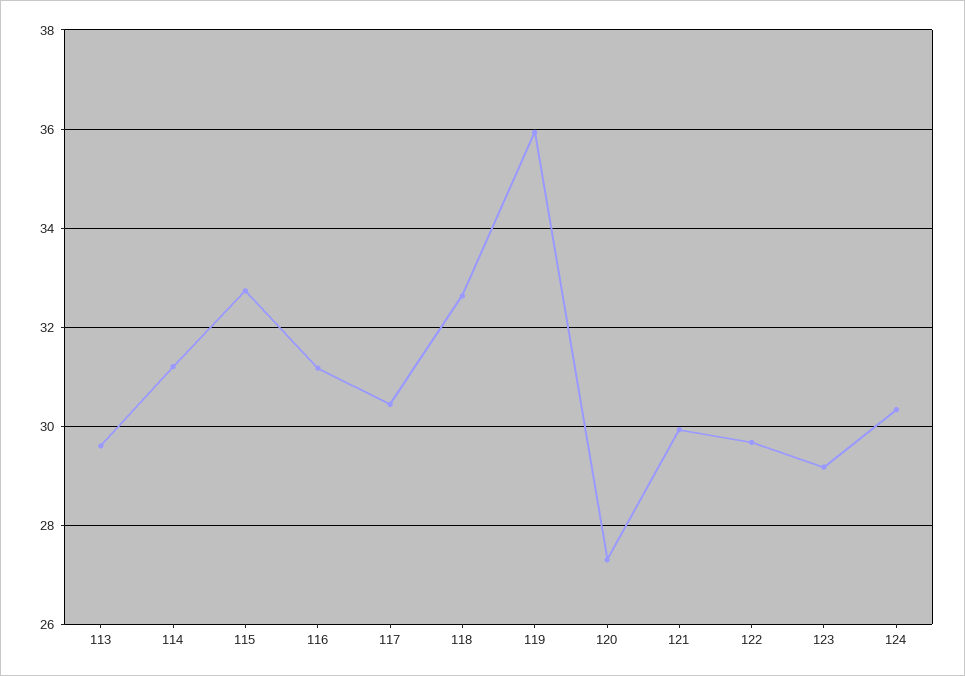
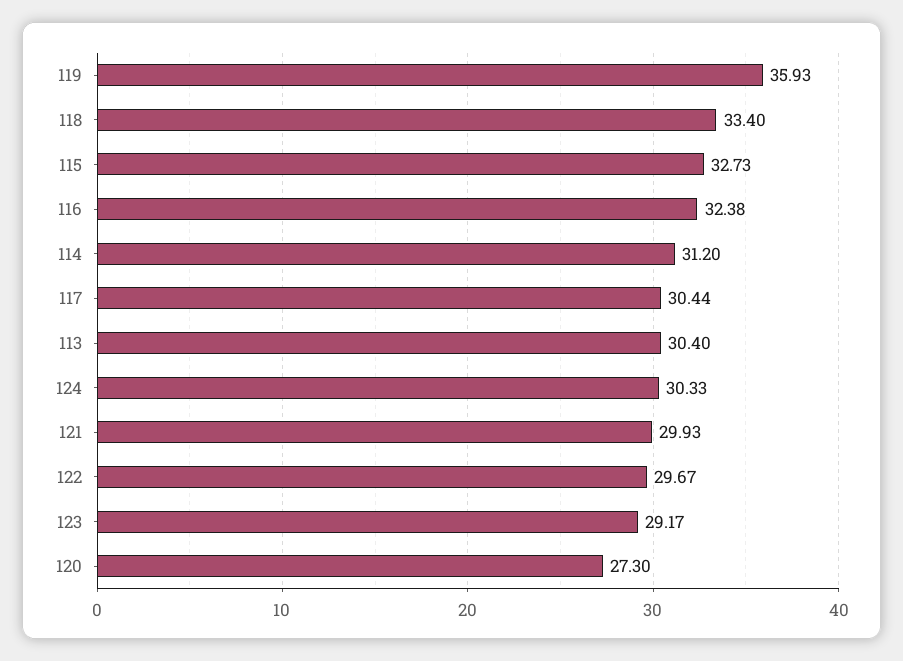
113: 29.6 -> 30.4
116: 31.2 -> 32.38
118: 32.6 -> 33.4

